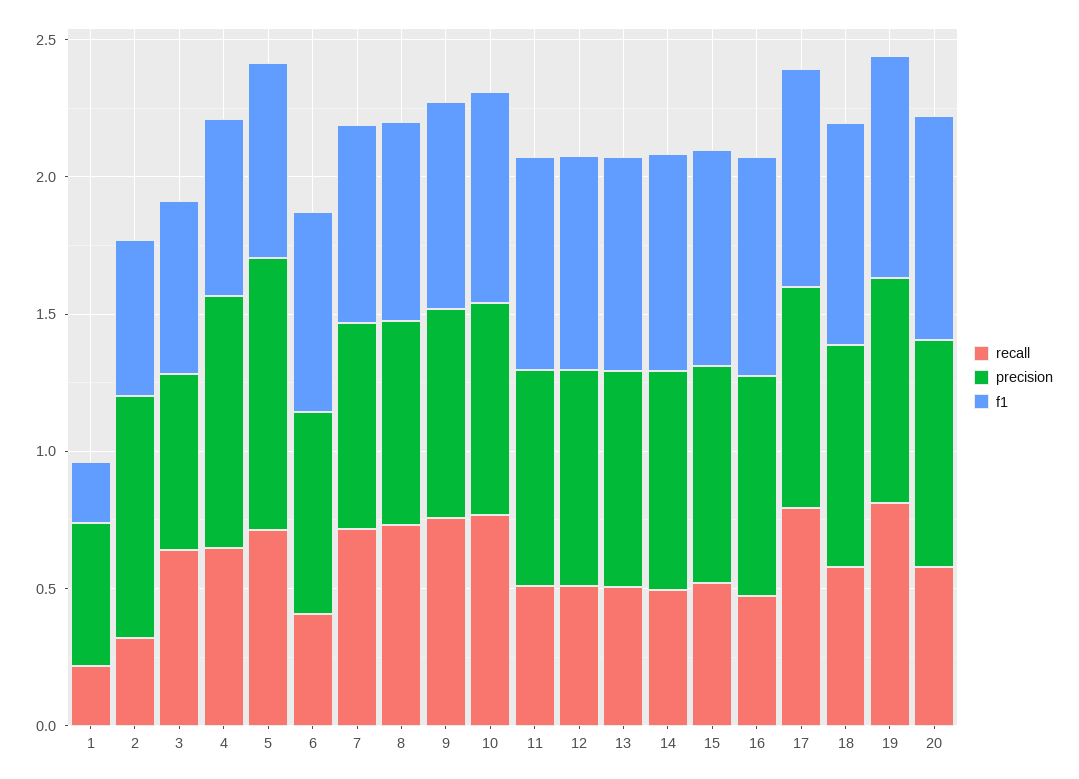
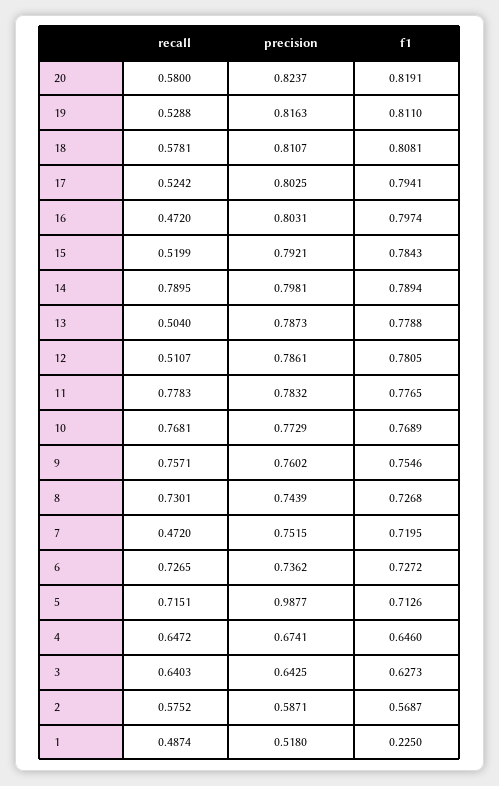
recall, 1: 0.2 -> 0.4874
recall, 2: 0.3 -> 0.5752
precision, 2: 0.9 -> 0.5871
precision, 4: 0.9 -> 0.6741
recall, 6: 0.4 -> 0.7265
recall, 7: 0.7 -> 0.472
recall, 11: 0.5 -> 0.7783
recall, 14: 0.5 -> 0.7895
recall, 17: 0.8 -> 0.5242
recall, 19: 0.8 -> 0.5288

